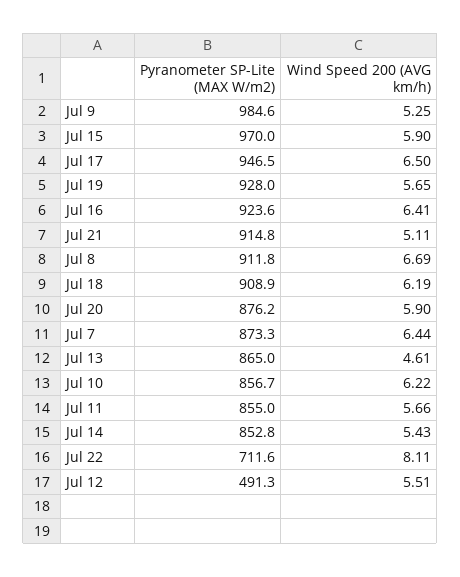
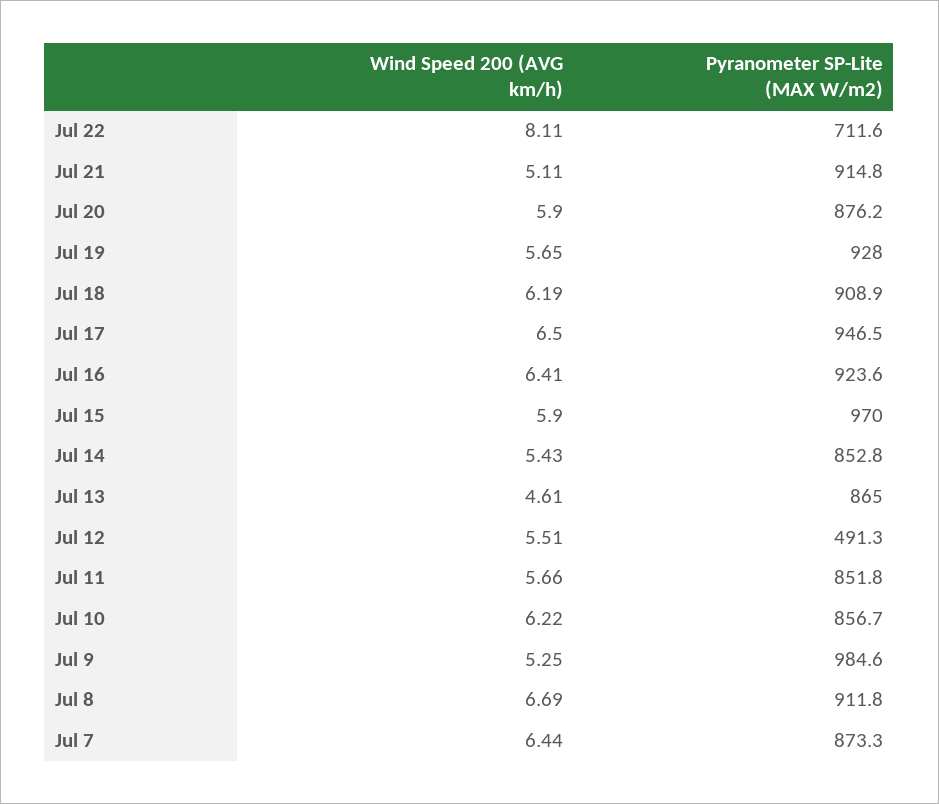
Pyranometer SP-Lite (MAX W/m2), Jul 11: 855 -> 851.8

